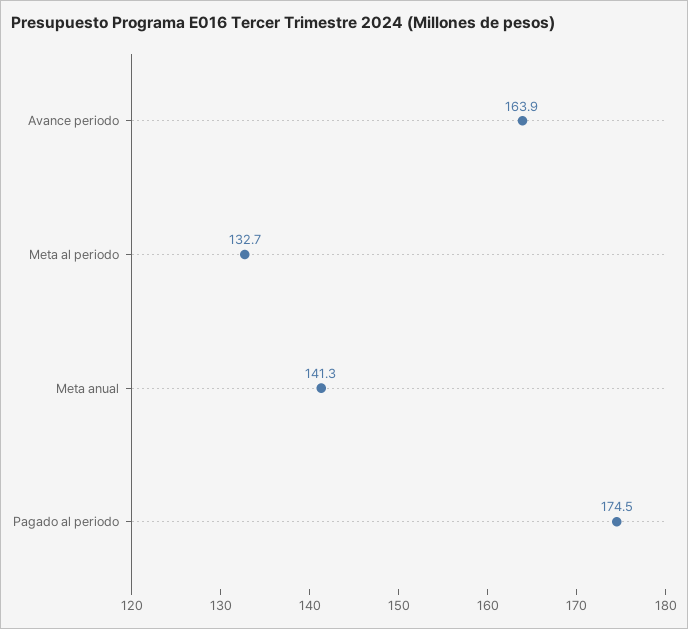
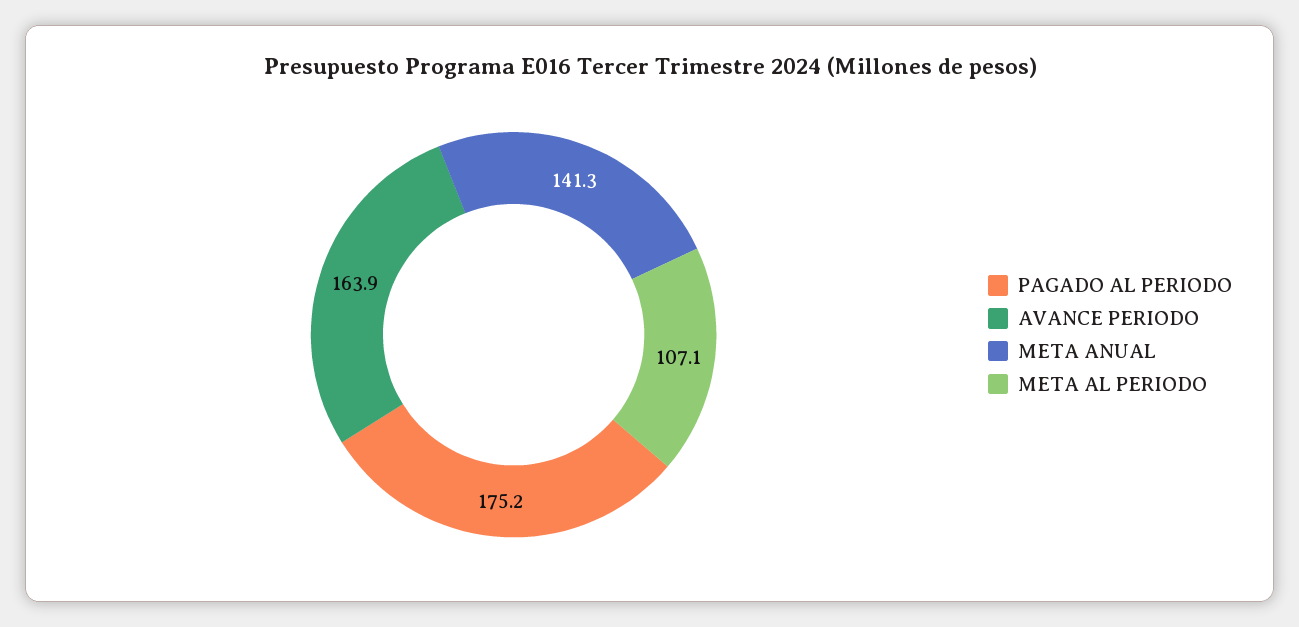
Meta al periodo: 132.7 -> 107.1
Pagado al periodo: 174.5 -> 175.2

